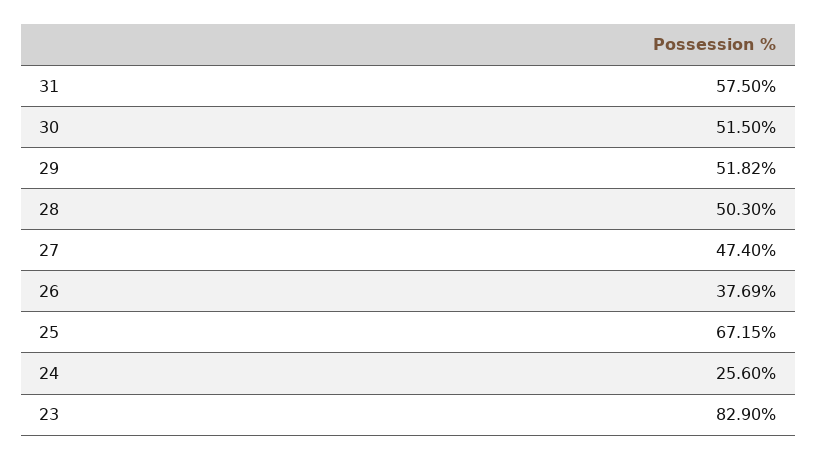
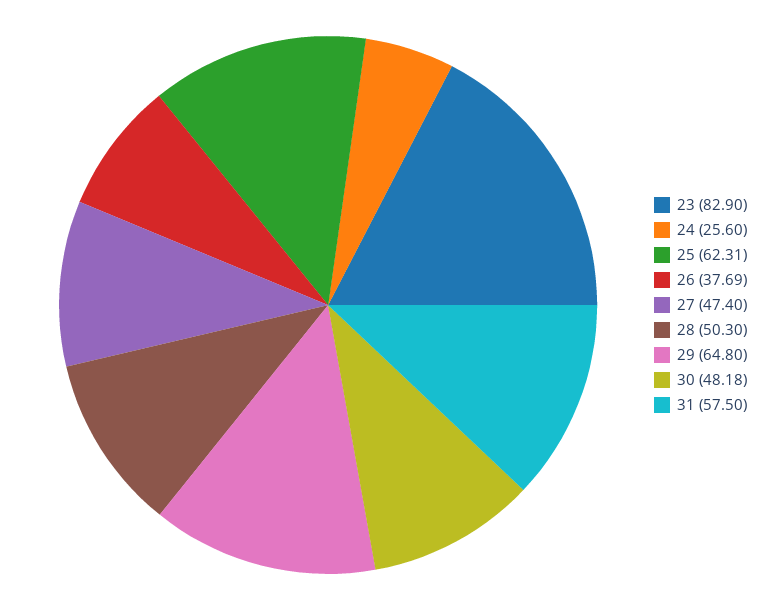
30: 51.5 -> 48.18
29: 51.82 -> 64.8
25: 67.15 -> 62.31

